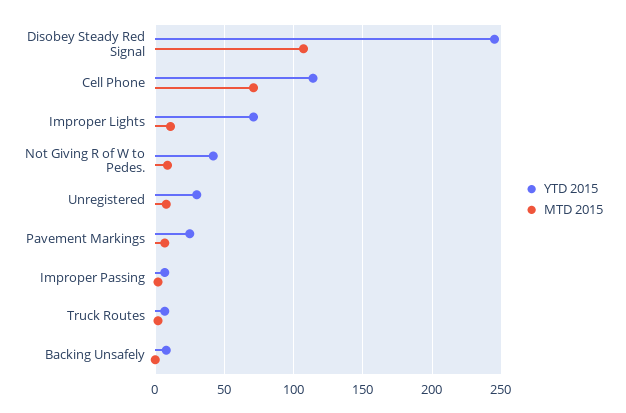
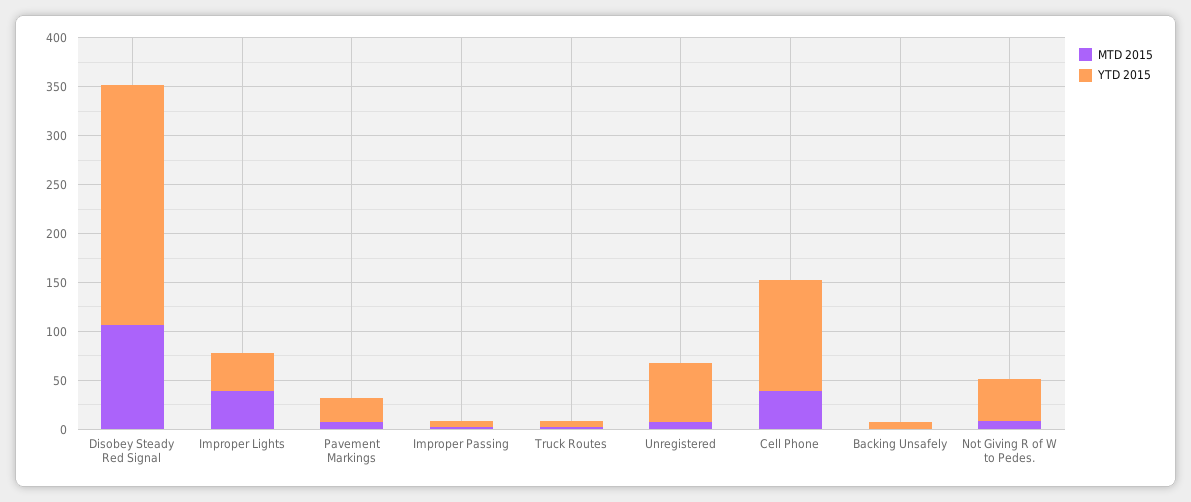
MTD 2015, Cell Phone: 70 -> 40
YTD 2015, Improper Lights: 70 -> 40
MTD 2015, Improper Lights: 10 -> 40
YTD 2015, Unregistered: 30 -> 60

